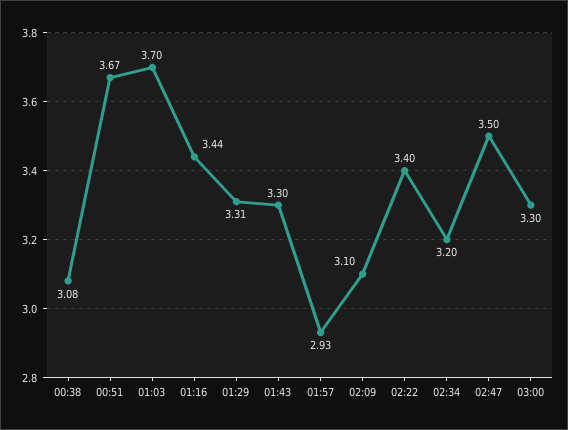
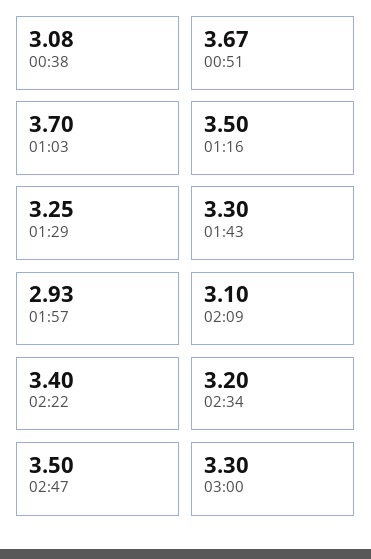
01:16: 3.44 -> 3.5
01:29: 3.31 -> 3.25

